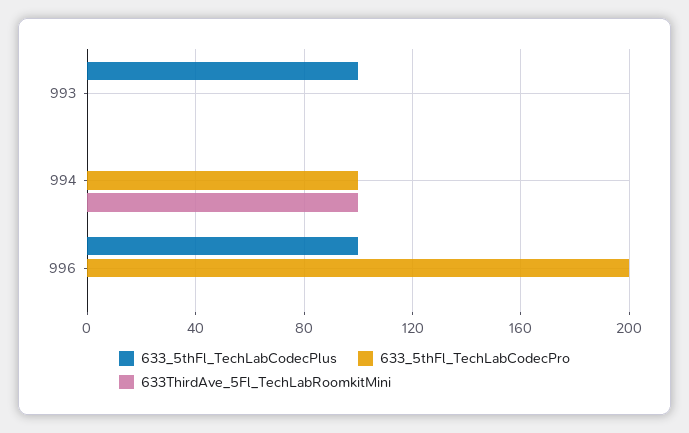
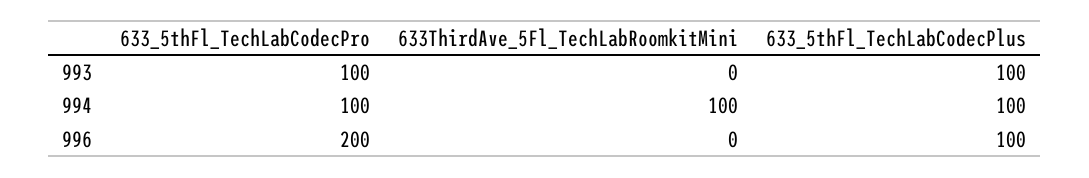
633_5thFl_TechLabCodecPro, 993: 0 -> 100
633_5thFl_TechLabCodecPlus, 994: 0 -> 100

